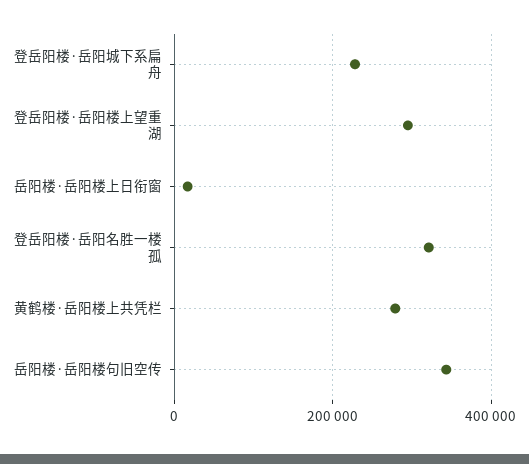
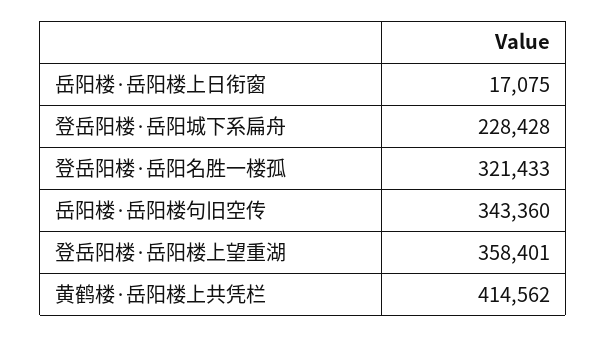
登岳阳楼·岳阳楼上望重湖: 300000 -> 358401
黄鹤楼·岳阳楼上共凭栏: 280000 -> 414562

